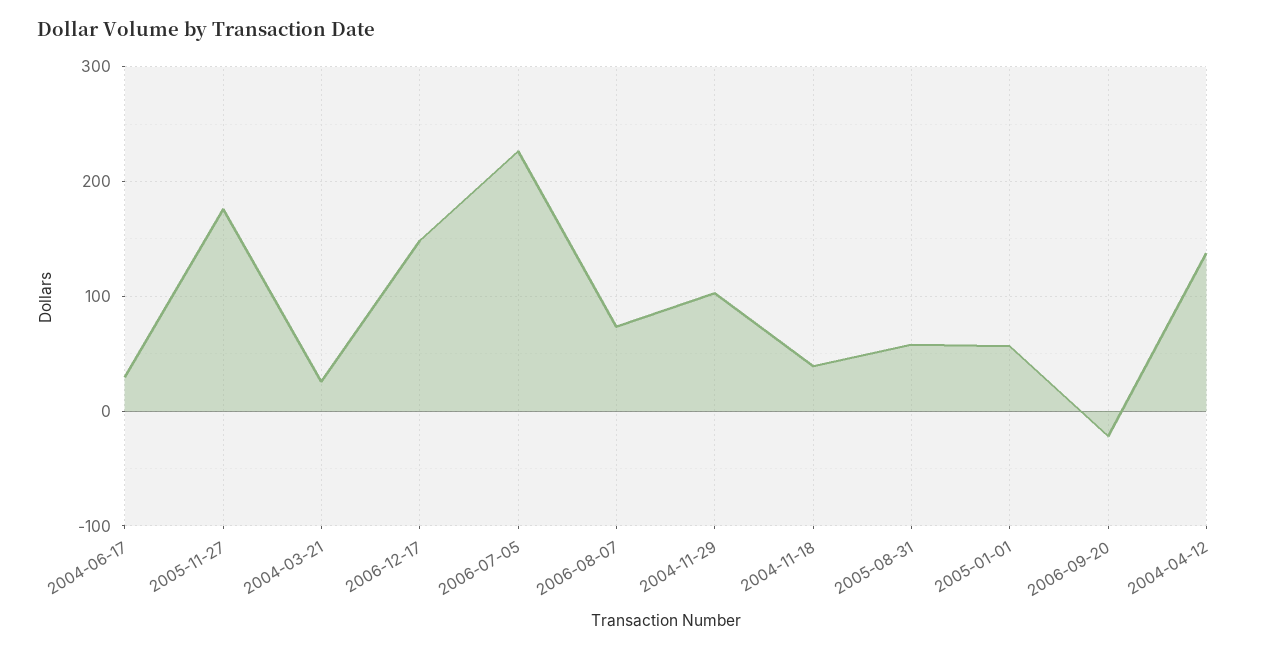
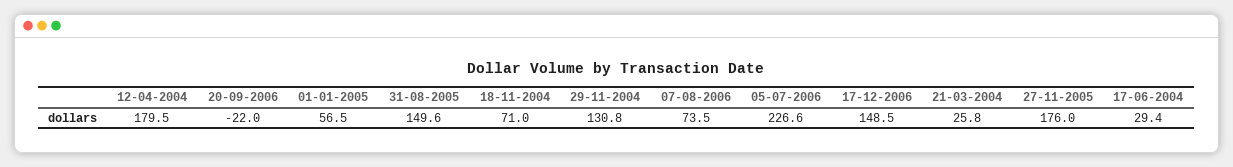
2004-11-29: 100 -> 130.8
2004-11-18: 40 -> 71
2005-08-31: 60 -> 149.6
2004-04-12: 140 -> 179.5

